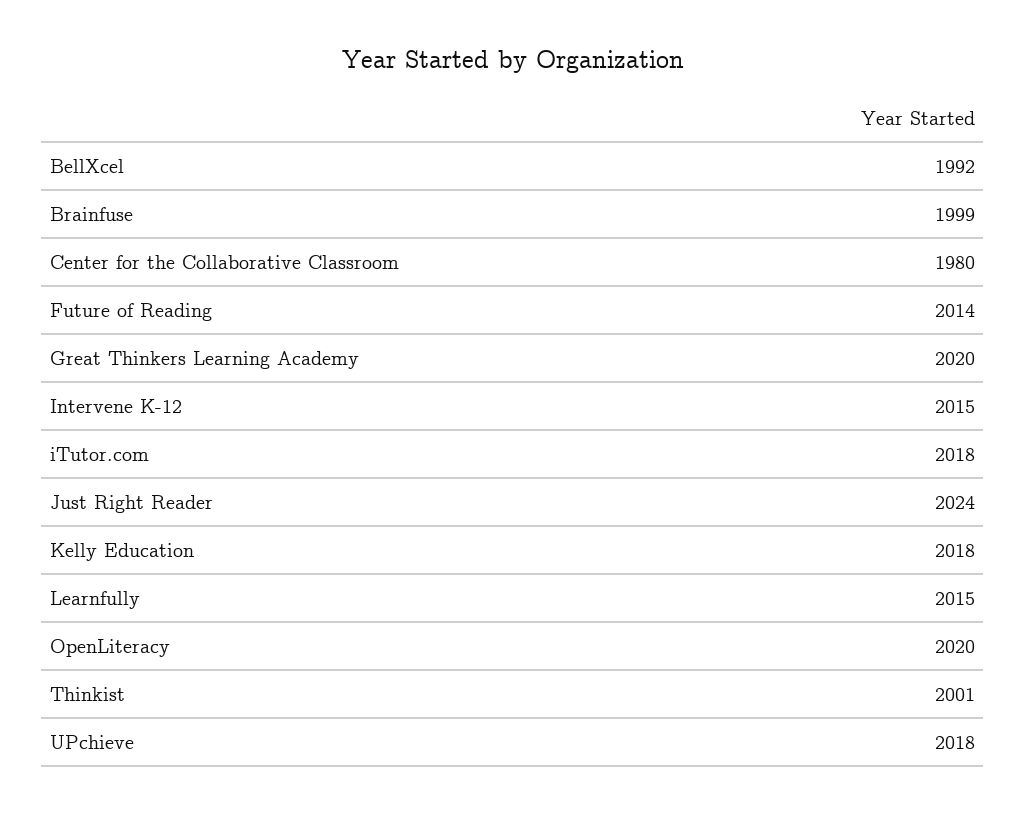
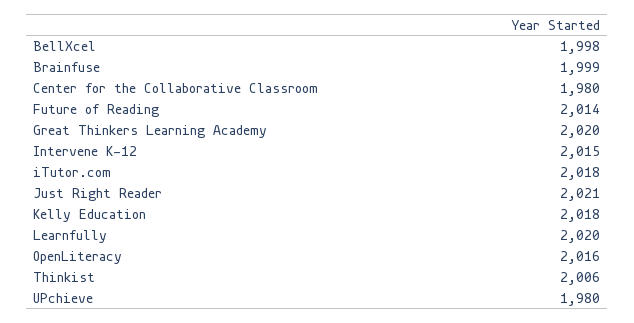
BellXcel: 1992 -> 1998
Just Right Reader: 2024 -> 2021
Learnfully: 2015 -> 2020
OpenLiteracy: 2020 -> 2016
Thinkist: 2001 -> 2006
UPchieve: 2018 -> 1980

